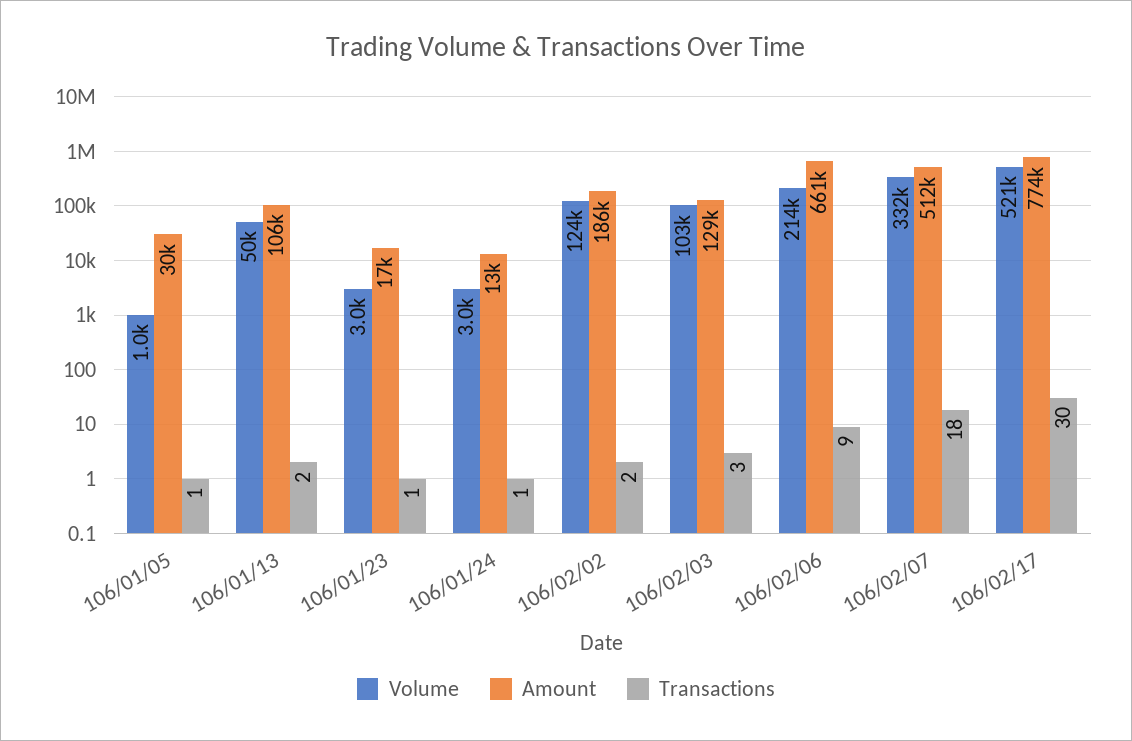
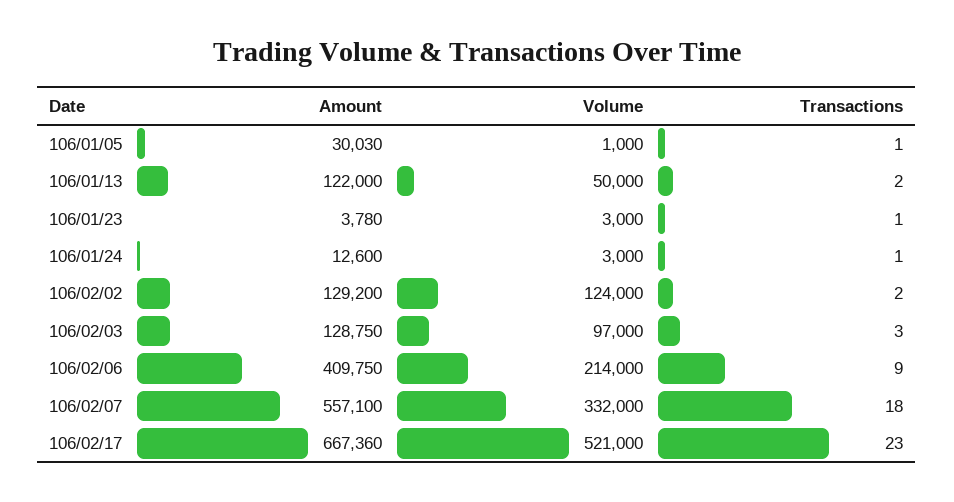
Amount, 106/01/13: 106000 -> 122000
Amount, 106/01/23: 17000 -> 3780
Amount, 106/02/02: 186000 -> 129200
Volume, 106/02/03: 103000 -> 97000
Amount, 106/02/06: 661000 -> 409750
Amount, 106/02/07: 512000 -> 557100
Amount, 106/02/17: 774000 -> 667360
Transactions, 106/02/17: 30 -> 23

